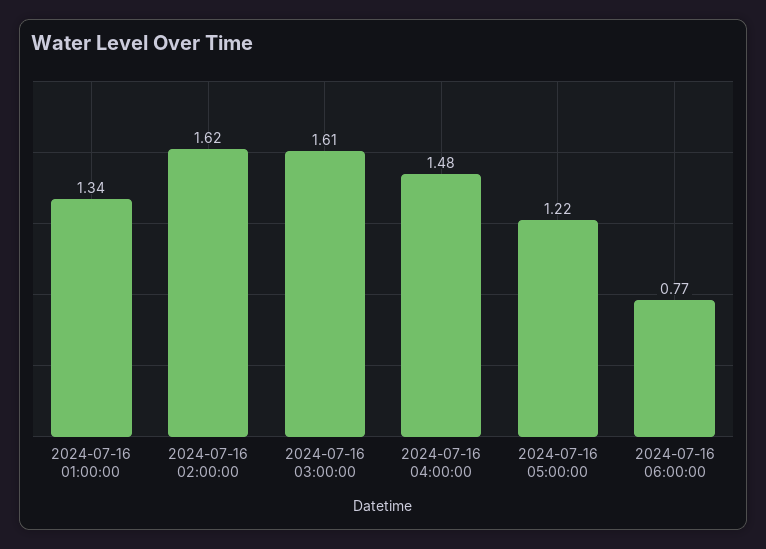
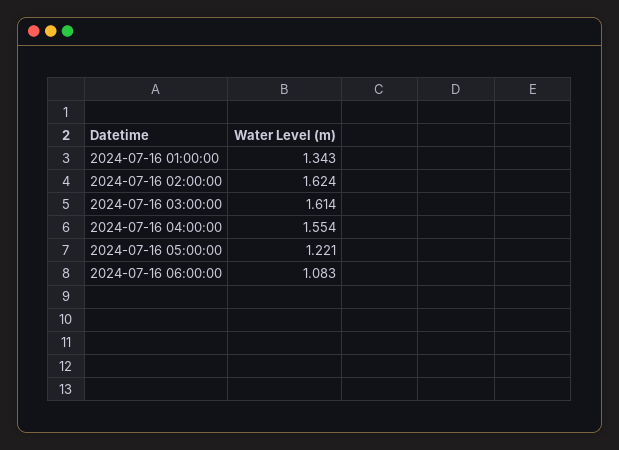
2024-07-16 04:00:00: 1.48 -> 1.554
2024-07-16 06:00:00: 0.77 -> 1.083

